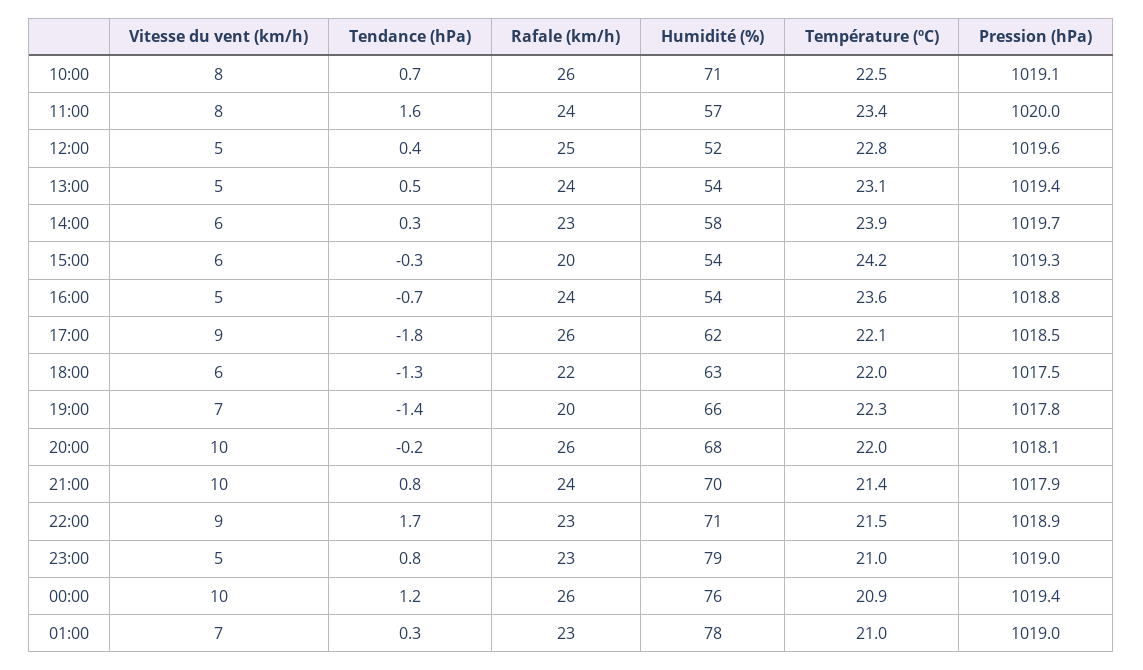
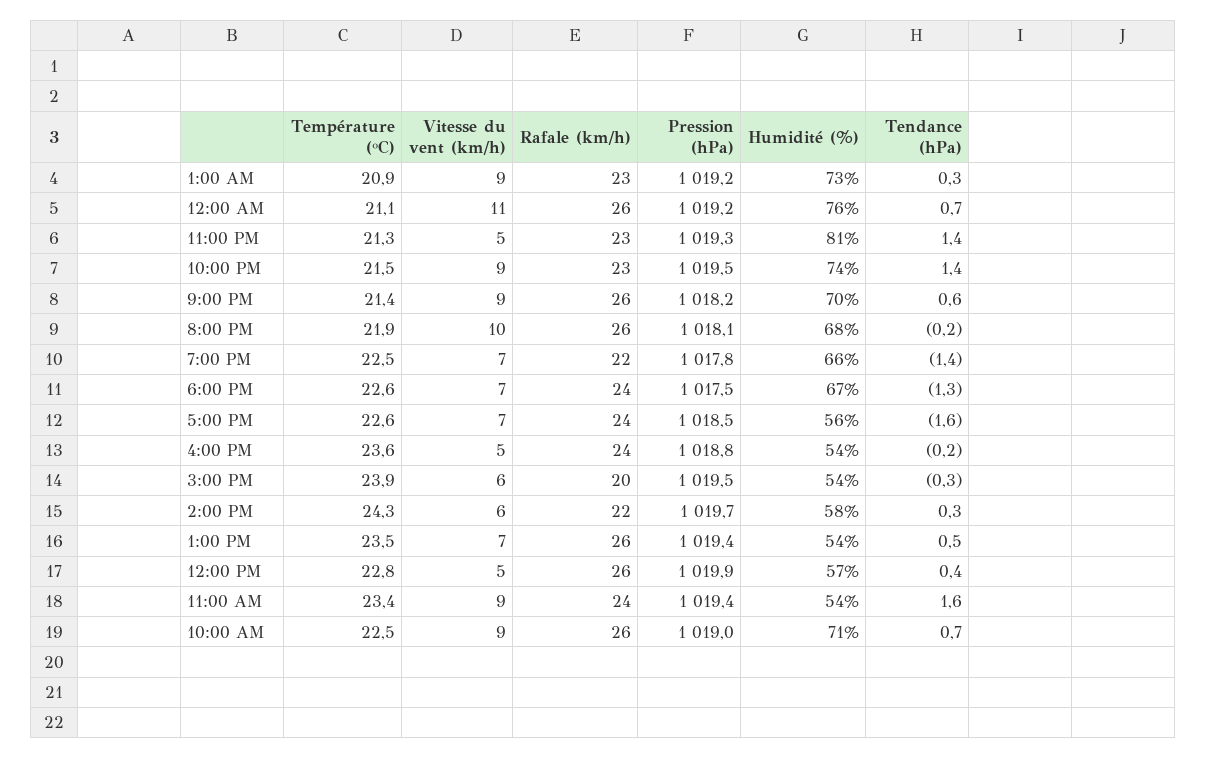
Vitesse du vent (km/h), 10:00: 8 -> 9
Pression (hPa), 10:00: 1019.1 -> 1019
Vitesse du vent (km/h), 11:00: 8 -> 9
Humidité (%), 11:00: 57 -> 54
Pression (hPa), 11:00: 1020 -> 1019.4
Rafale (km/h), 12:00: 25 -> 26
Humidité (%), 12:00: 52 -> 57
Pression (hPa), 12:00: 1019.6 -> 1019.9
Vitesse du vent (km/h), 13:00: 5 -> 7
Rafale (km/h), 13:00: 24 -> 26
Température (ºC), 13:00: 23.1 -> 23.5
Rafale (km/h), 14:00: 23 -> 22
Température (ºC), 14:00: 23.9 -> 24.3
Température (ºC), 15:00: 24.2 -> 23.9
Pression (hPa), 15:00: 1019.3 -> 1019.5
Tendance (hPa), 16:00: -0.7 -> -0.2
Vitesse du vent (km/h), 17:00: 9 -> 7
Tendance (hPa), 17:00: -1.8 -> -1.6
Rafale (km/h), 17:00: 26 -> 24
Humidité (%), 17:00: 62 -> 56
Température (ºC), 17:00: 22.1 -> 22.6
Vitesse du vent (km/h), 18:00: 6 -> 7
Rafale (km/h), 18:00: 22 -> 24
Humidité (%), 18:00: 63 -> 67
Température (ºC), 18:00: 22 -> 22.6
Rafale (km/h), 19:00: 20 -> 22
Température (ºC), 19:00: 22.3 -> 22.5
Température (ºC), 20:00: 22 -> 21.9
Vitesse du vent (km/h), 21:00: 10 -> 9
Tendance (hPa), 21:00: 0.8 -> 0.6
Rafale (km/h), 21:00: 24 -> 26
Pression (hPa), 21:00: 1017.9 -> 1018.2
Tendance (hPa), 22:00: 1.7 -> 1.4
Humidité (%), 22:00: 71 -> 74
Pression (hPa), 22:00: 1018.9 -> 1019.5
Tendance (hPa), 23:00: 0.8 -> 1.4
Humidité (%), 23:00: 79 -> 81
Température (ºC), 23:00: 21 -> 21.3
Pression (hPa), 23:00: 1019 -> 1019.3
Vitesse du vent (km/h), 00:00: 10 -> 11
Tendance (hPa), 00:00: 1.2 -> 0.7
Température (ºC), 00:00: 20.9 -> 21.1
Pression (hPa), 00:00: 1019.4 -> 1019.2
Vitesse du vent (km/h), 01:00: 7 -> 9
Humidité (%), 01:00: 78 -> 73
Température (ºC), 01:00: 21 -> 20.9
Pression (hPa), 01:00: 1019 -> 1019.2

